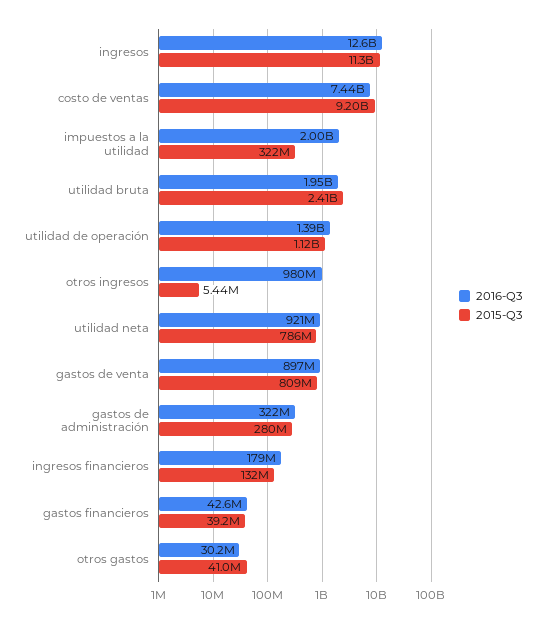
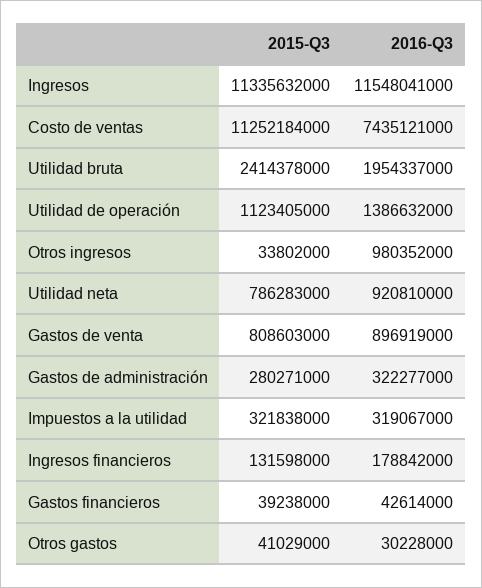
2016-Q3, ingresos: 12600000000 -> 11548041000
2015-Q3, costo de ventas: 9200000000 -> 11252184000
2016-Q3, impuestos a la utilidad: 2000000000 -> 319067000
2015-Q3, otros ingresos: 5440000 -> 33802000

